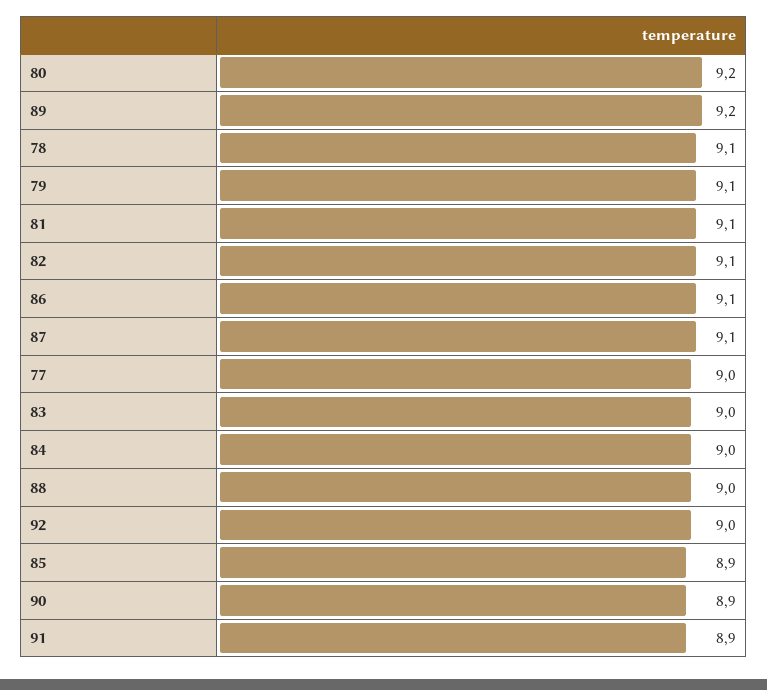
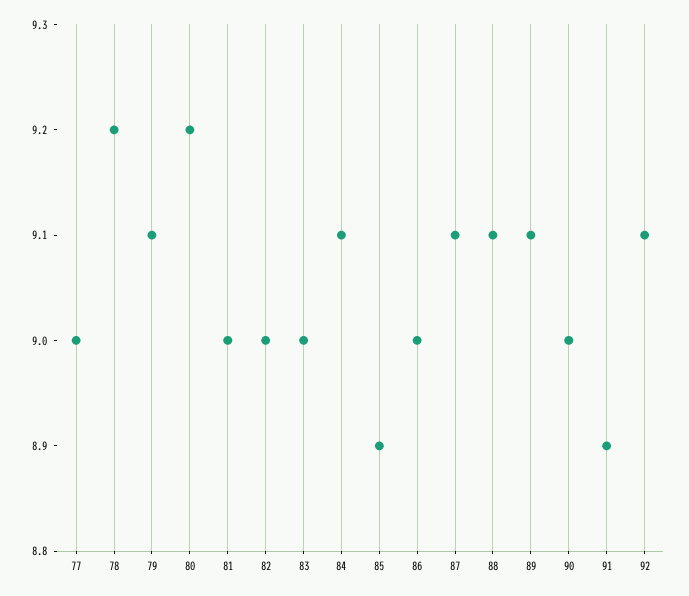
89: 9.2 -> 9.1
78: 9.1 -> 9.2
81: 9.1 -> 9
82: 9.1 -> 9
86: 9.1 -> 9
84: 9 -> 9.1
88: 9 -> 9.1
92: 9 -> 9.1
90: 8.9 -> 9

